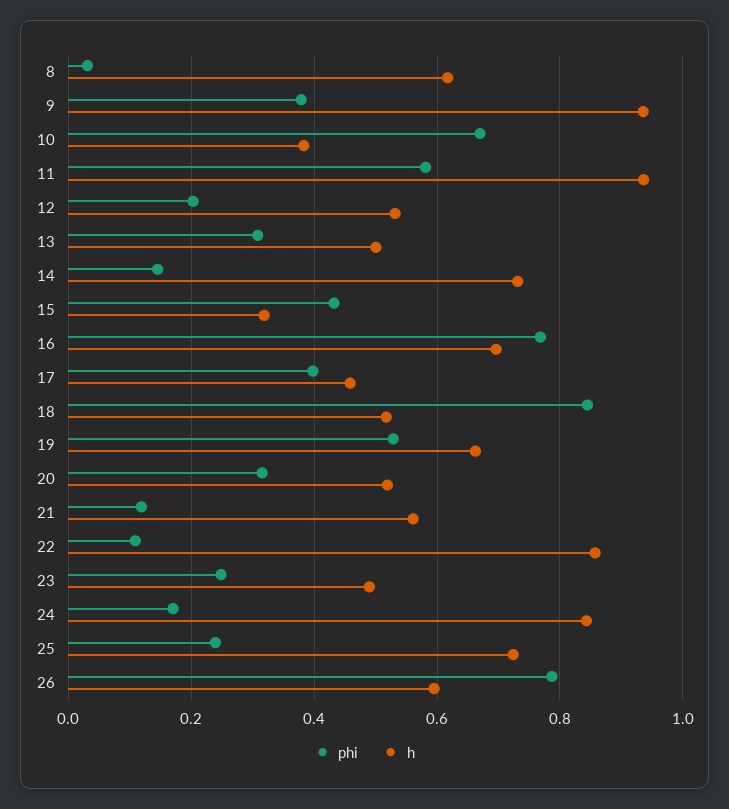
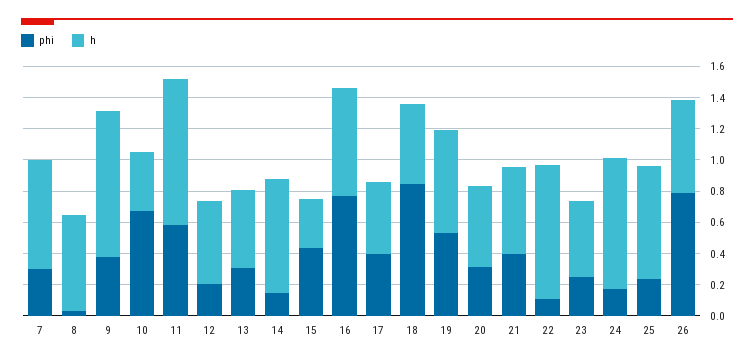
phi, 21: 0.12 -> 0.4
phi, 7: none -> 0.3
h, 7: none -> 0.7

